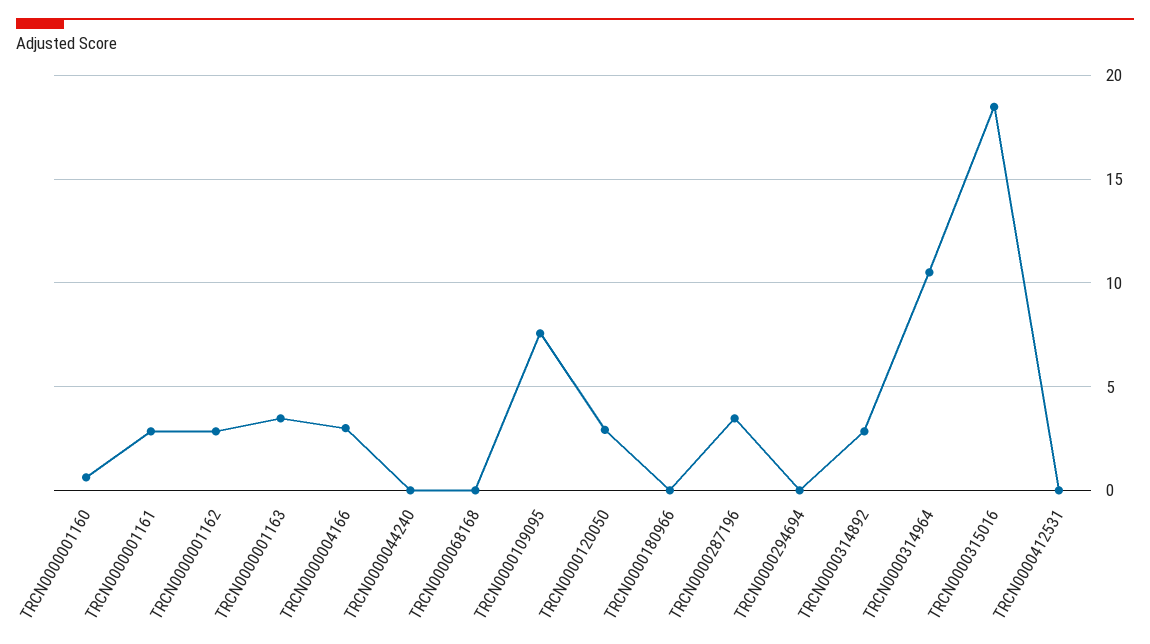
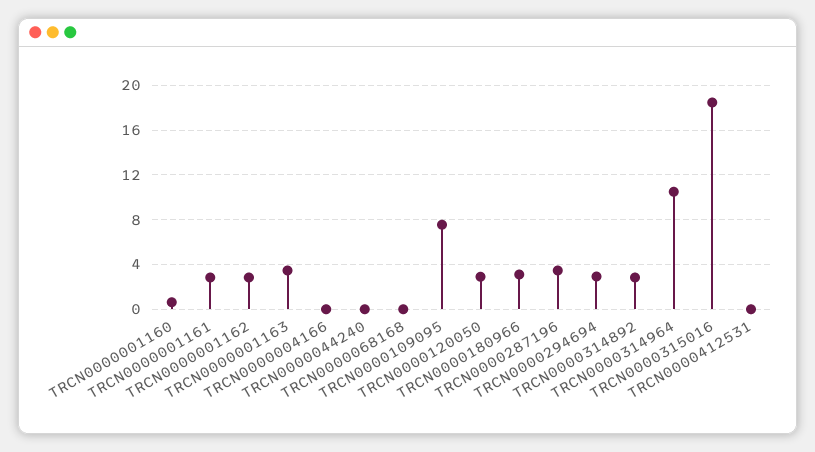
TRCN0000004166: 3 -> 0
TRCN0000180966: 0 -> 3
TRCN0000294694: 0 -> 3

